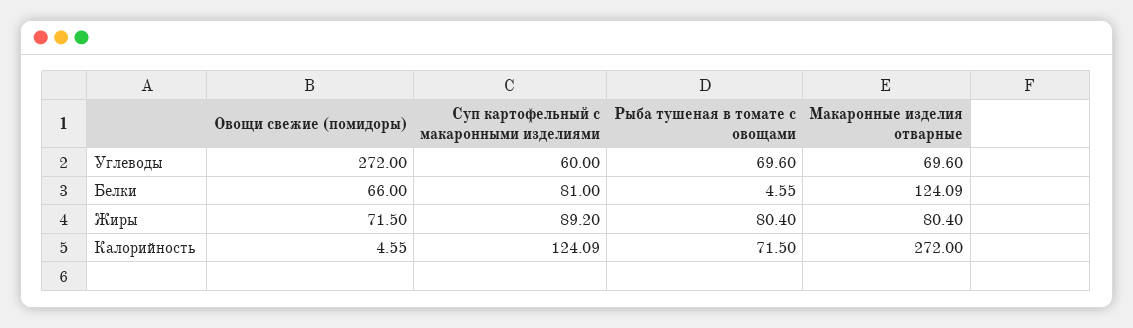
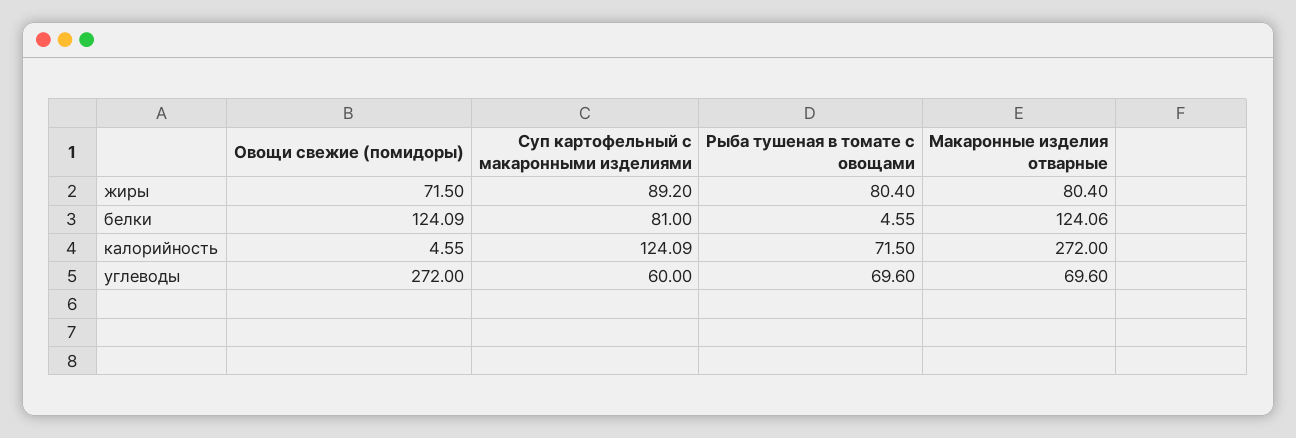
Овощи свежие (помидоры), Белки: 66 -> 124.09
Макаронные изделия отварные, Белки: 124.09 -> 124.06

